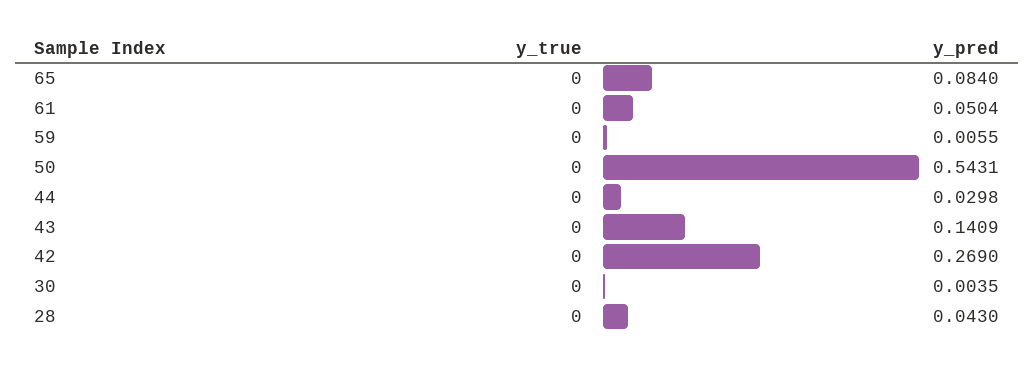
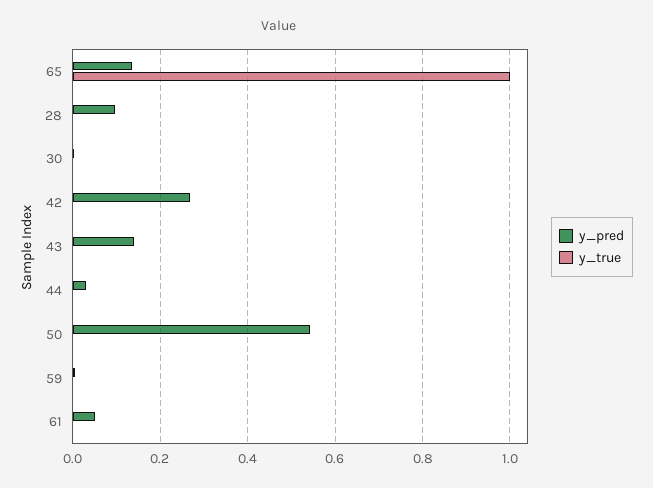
y_true, 65: 0 -> 1
y_pred, 65: 0.084 -> 0.14
y_pred, 28: 0.043 -> 0.1

